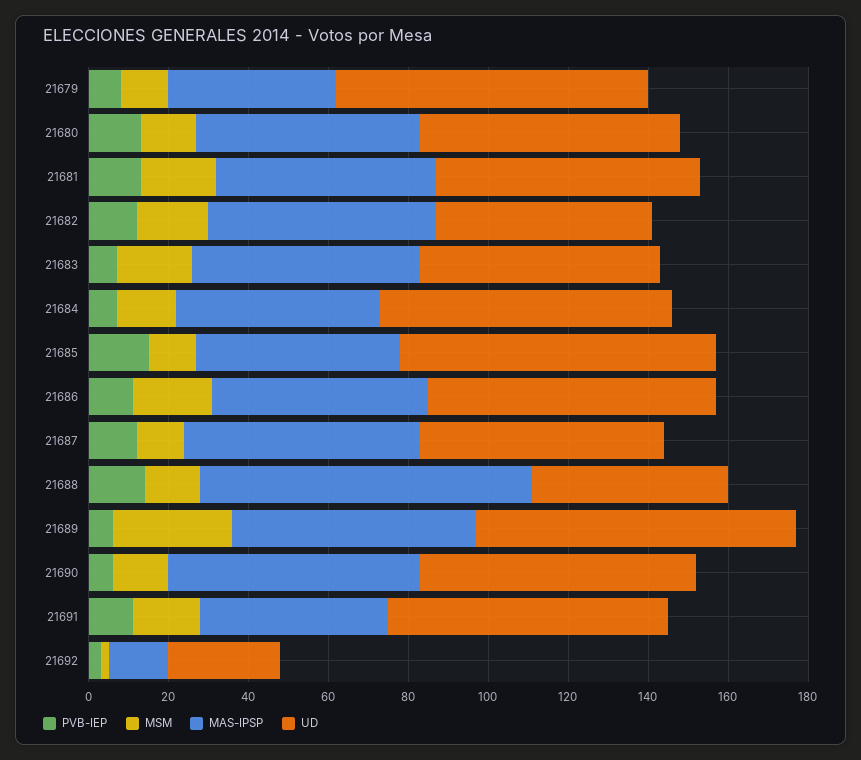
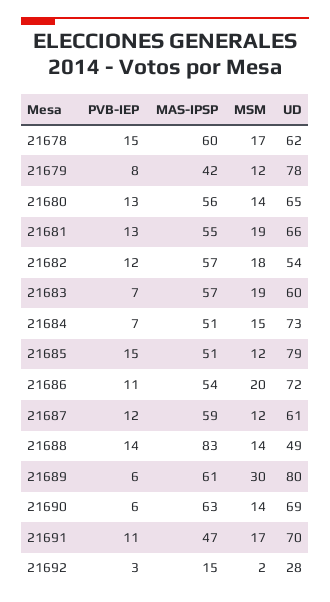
PVB-IEP, 21678: none -> 15
MAS-IPSP, 21678: none -> 60
MSM, 21678: none -> 17
UD, 21678: none -> 62

